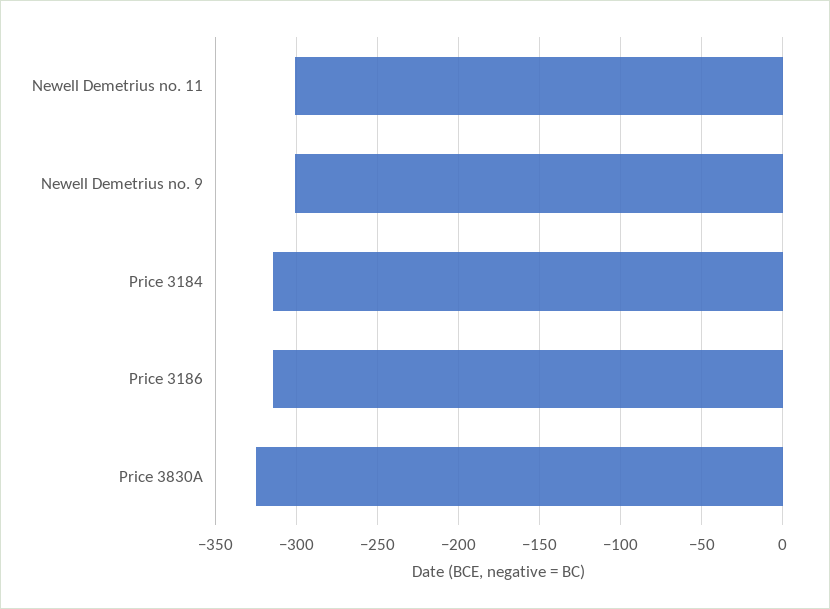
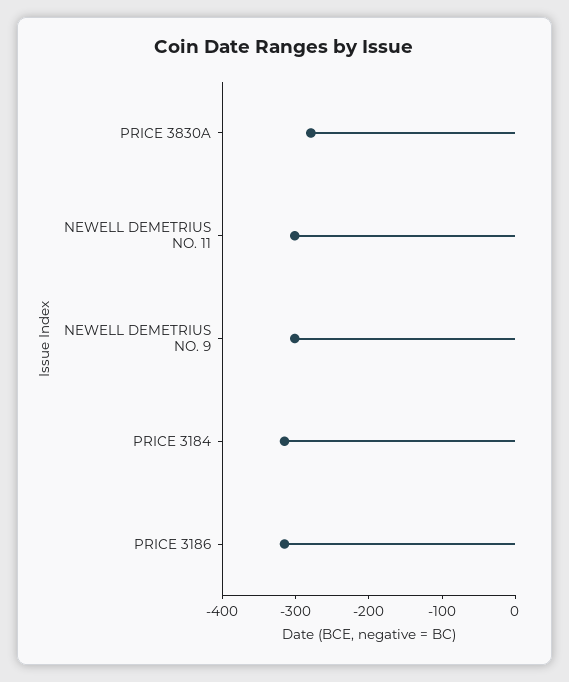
Price 3830A: -325 -> -280

